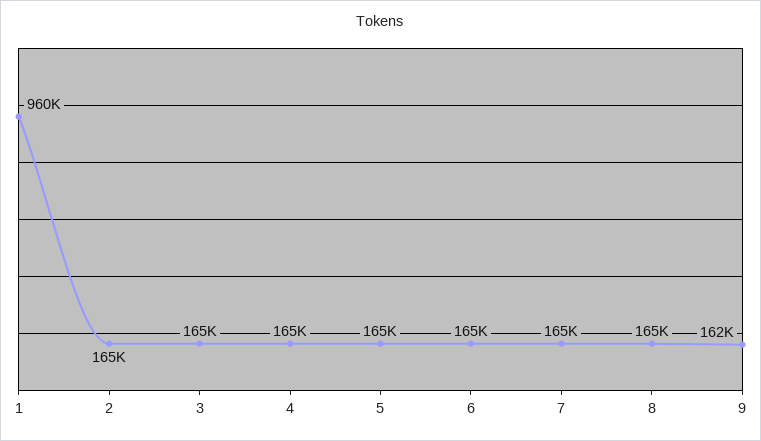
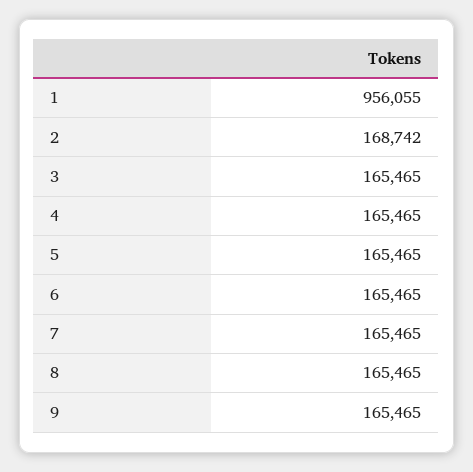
1: 960000 -> 956055
2: 165000 -> 168742
9: 162000 -> 165465

